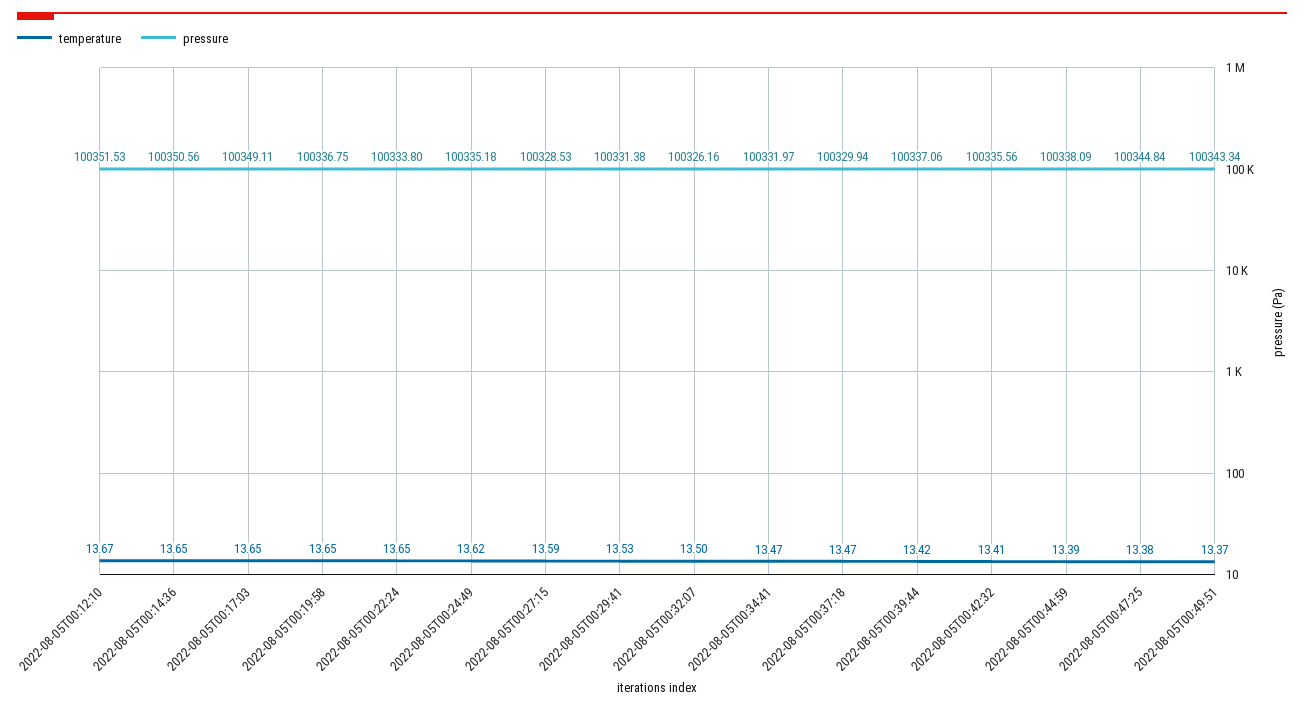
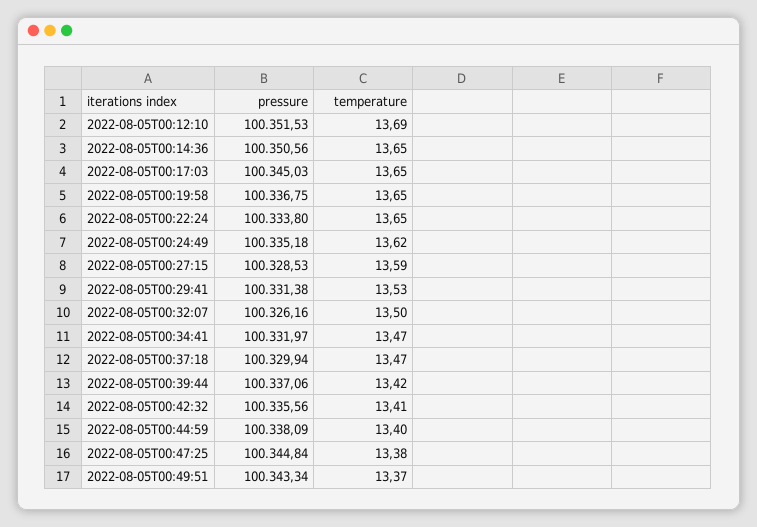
temperature, 2022-08-05T00:12:10: 13.67 -> 13.69
pressure, 2022-08-05T00:17:03: 100349.11 -> 100345.03
temperature, 2022-08-05T00:44:59: 13.39 -> 13.4

